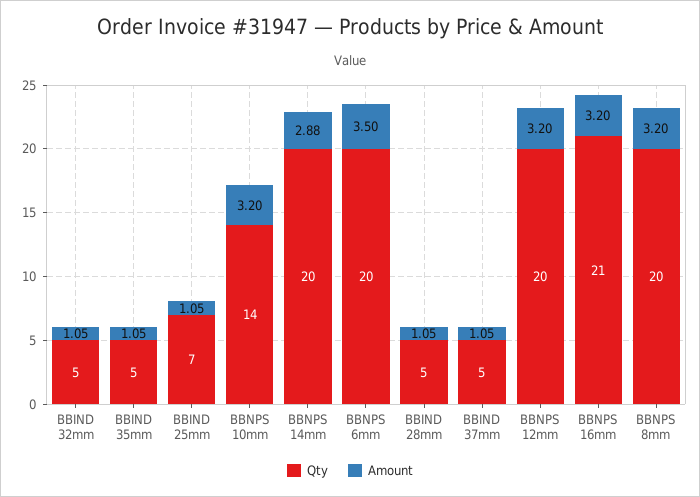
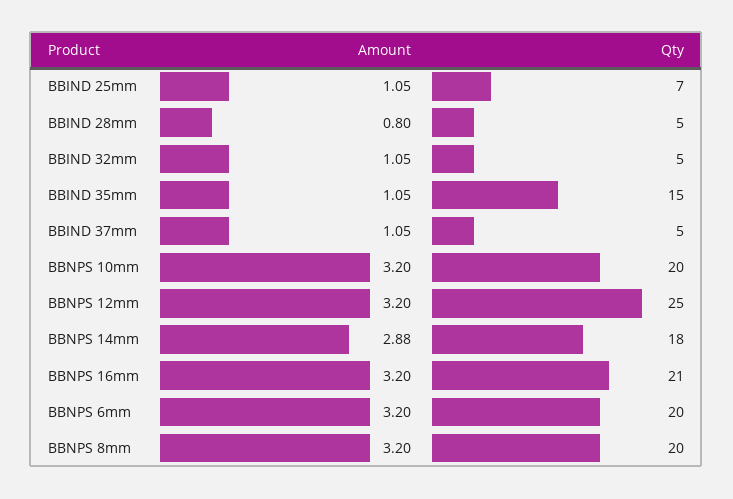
Qty, BBIND 35mm: 5 -> 15
Qty, BBNPS 10mm: 14 -> 20
Qty, BBNPS 14mm: 20 -> 18
Amount, BBNPS 6mm: 3.5 -> 3.2
Amount, BBIND 28mm: 1.05 -> 0.8
Qty, BBNPS 12mm: 20 -> 25

